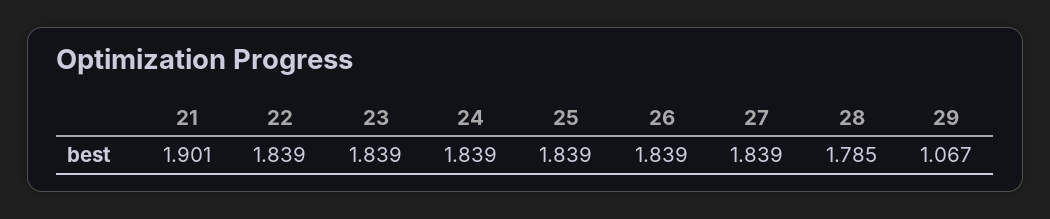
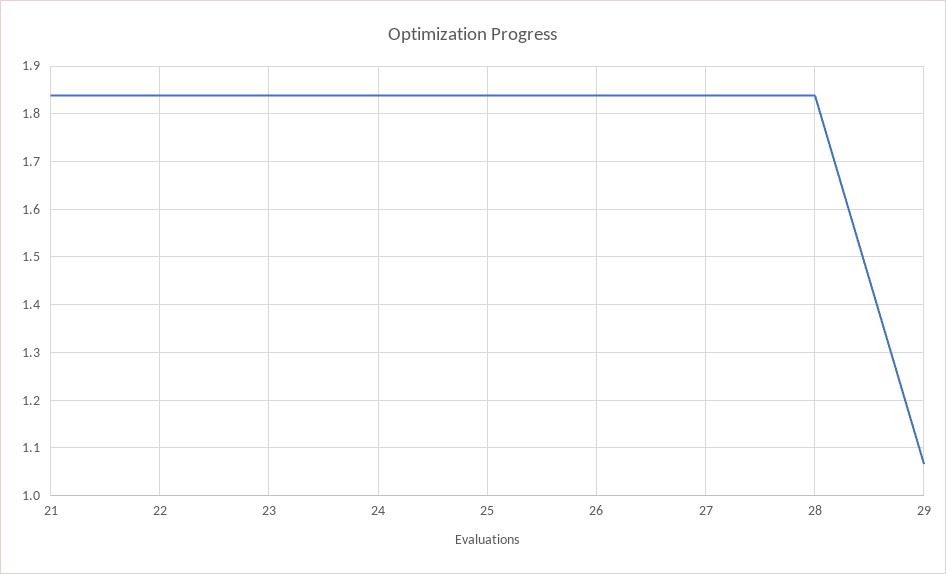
21: 1.901 -> 1.84
28: 1.785 -> 1.84

